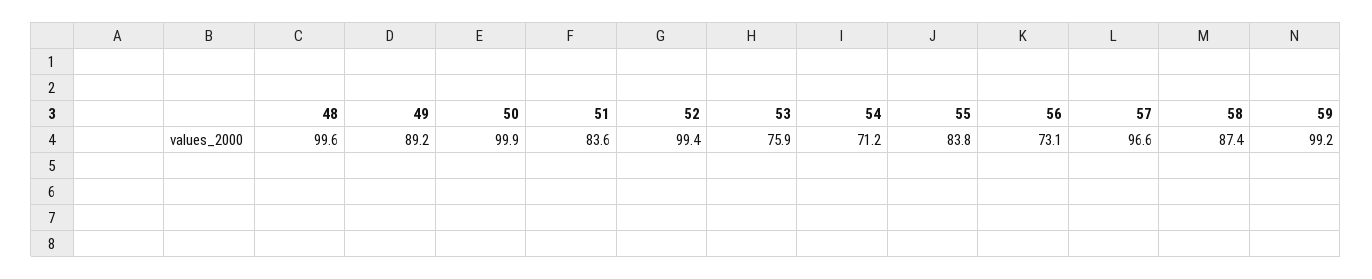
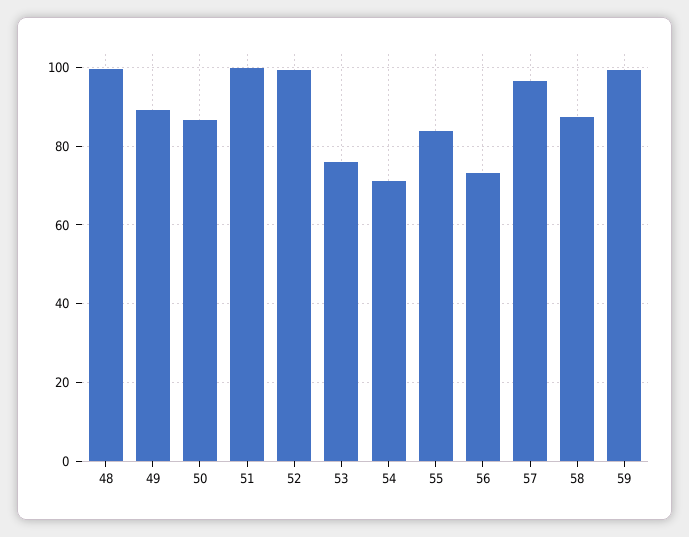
50: 99.9 -> 86
51: 83.6 -> 100

